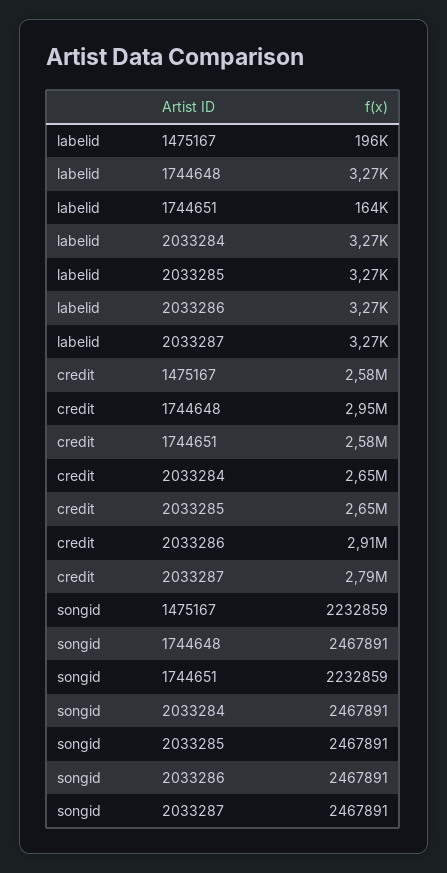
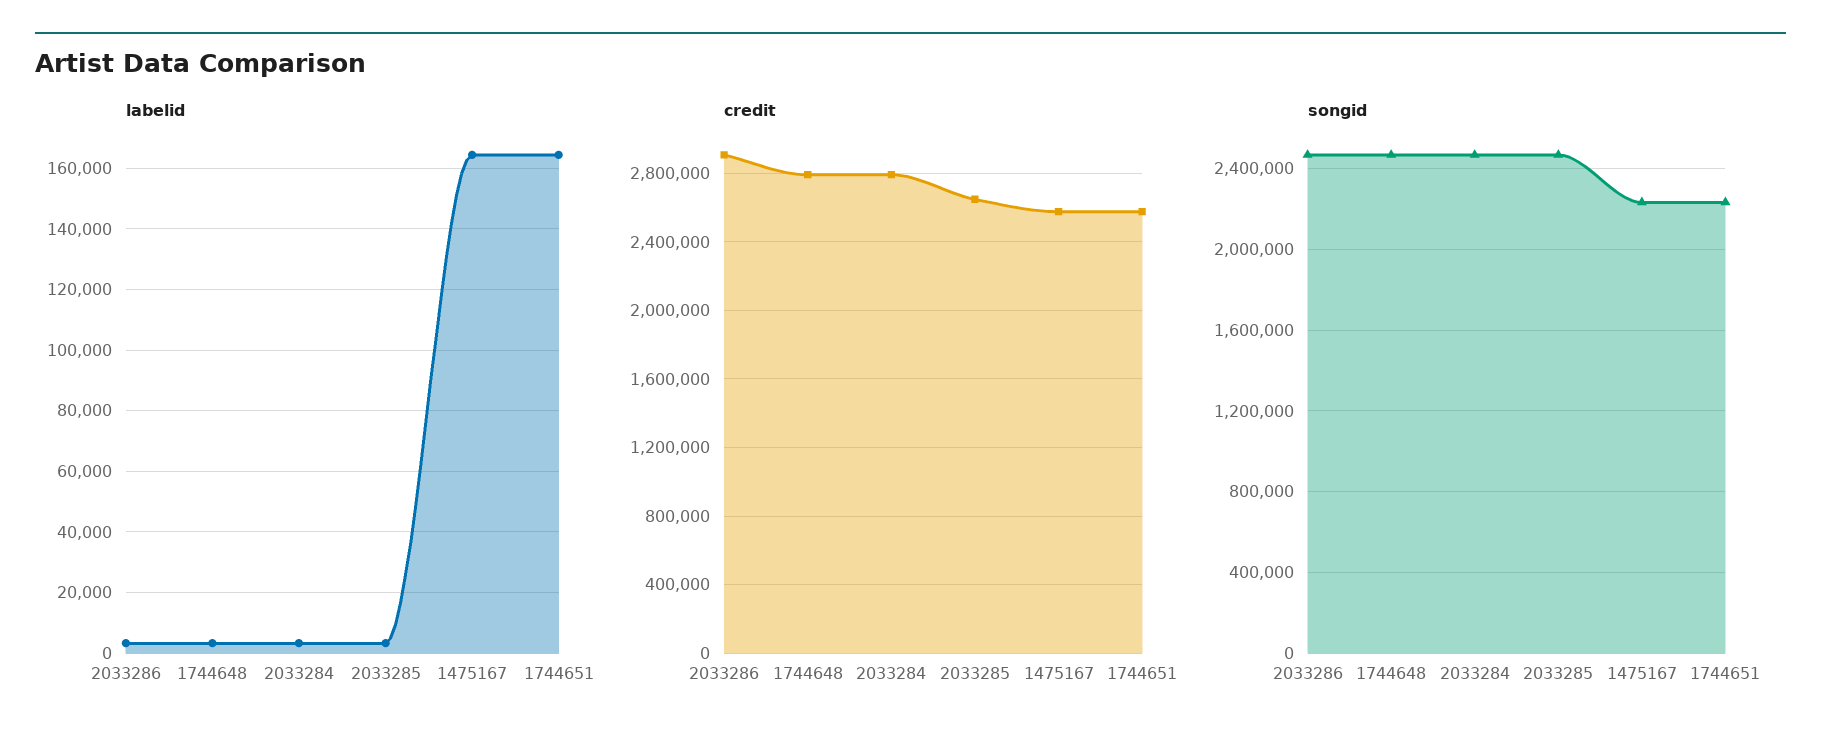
labelid, 1475167: 196000 -> 164000
labelid, 2033287: 3270 -> none
credit, 1744648: 2950000 -> 2800000
credit, 2033284: 2650000 -> 2800000
credit, 2033287: 2790000 -> none
songid, 2033287: 2467891 -> none

